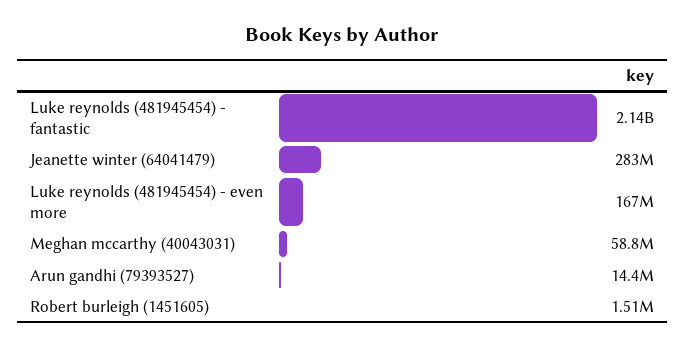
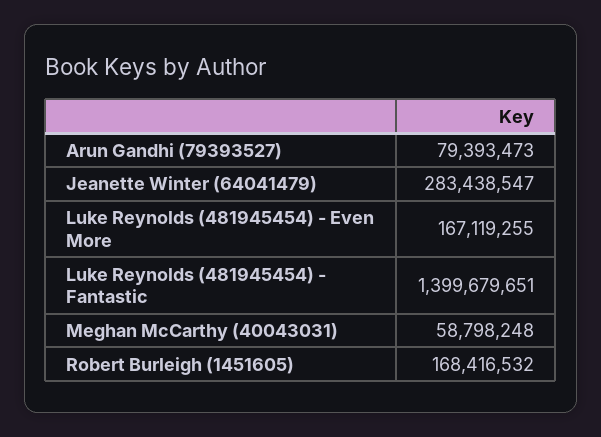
Luke reynolds (481945454) - fantastic: 2140000000 -> 1399679651
Arun gandhi (79393527): 14400000 -> 79393473
Robert burleigh (1451605): 1510000 -> 168416532

